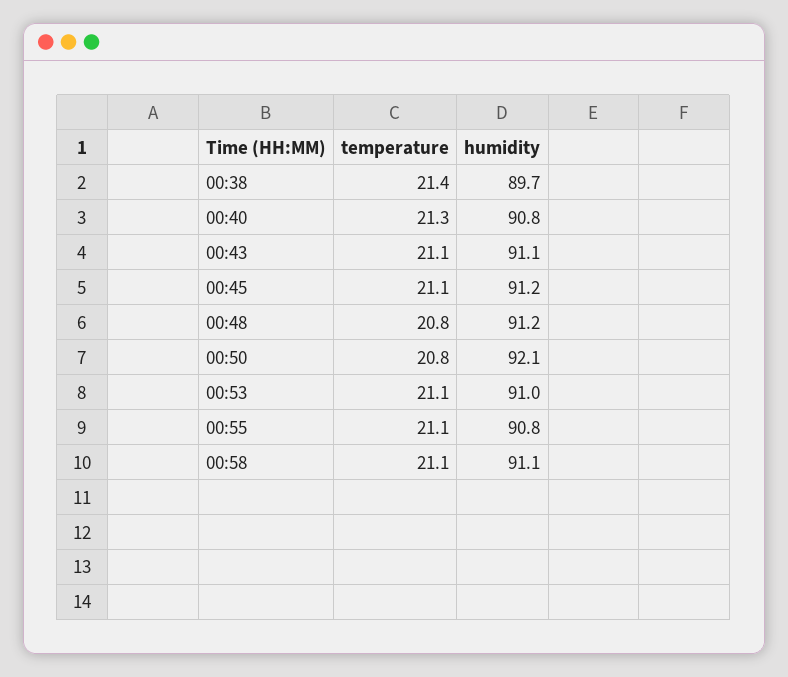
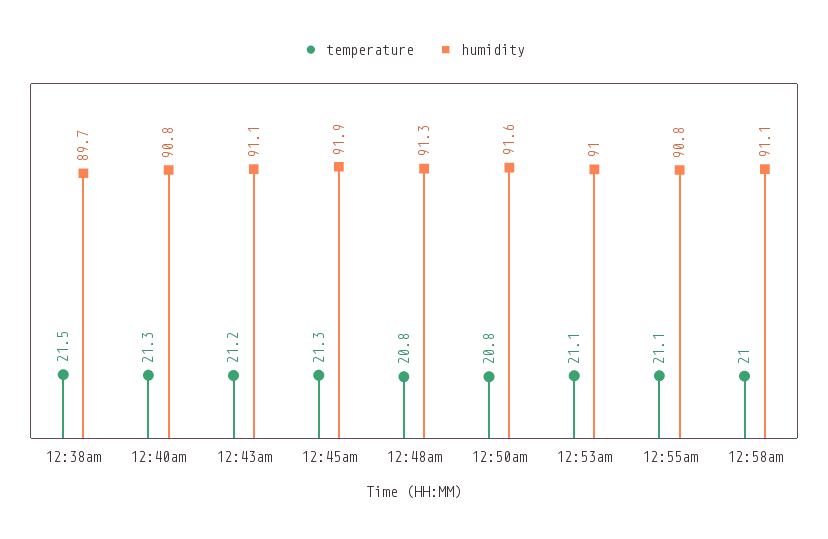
temperature, 00:38: 21.4 -> 21.5
temperature, 00:43: 21.1 -> 21.2
temperature, 00:45: 21.1 -> 21.3
humidity, 00:45: 91.2 -> 91.9
humidity, 00:48: 91.2 -> 91.3
humidity, 00:50: 92.1 -> 91.6
temperature, 00:58: 21.1 -> 21

